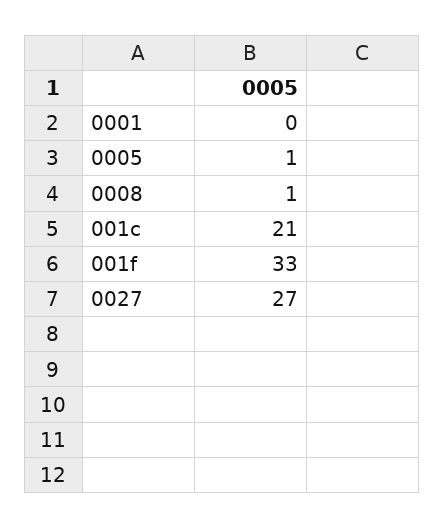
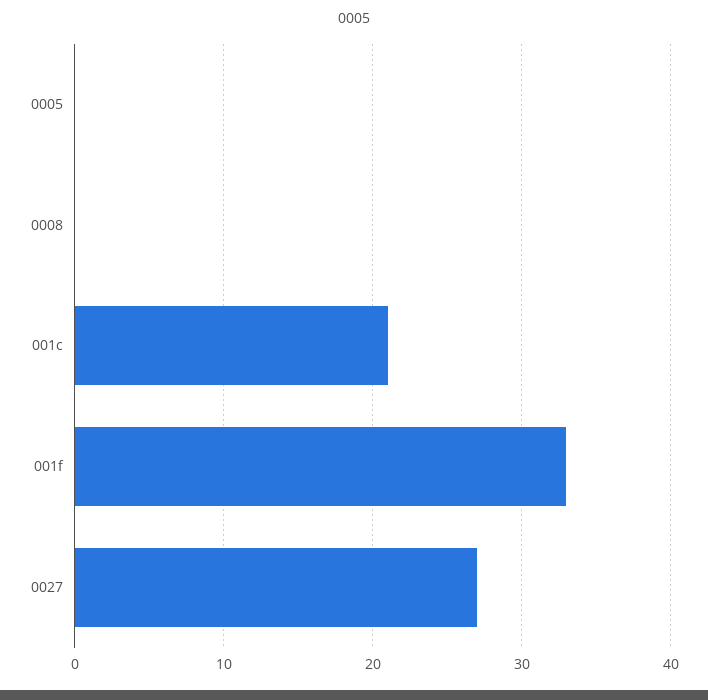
0001: 0 -> none
0005: 1 -> 0
0008: 1 -> 0

